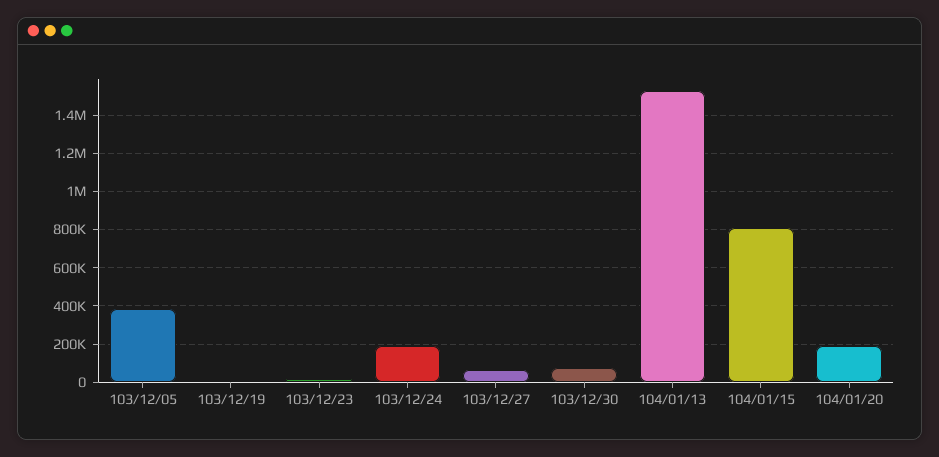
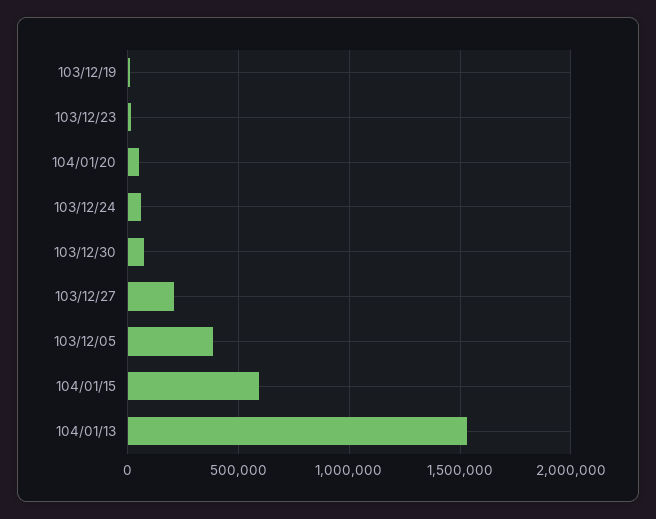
103/12/24: 200000 -> 50000
103/12/27: 50000 -> 200000
104/01/15: 800000 -> 600000
104/01/20: 200000 -> 50000

